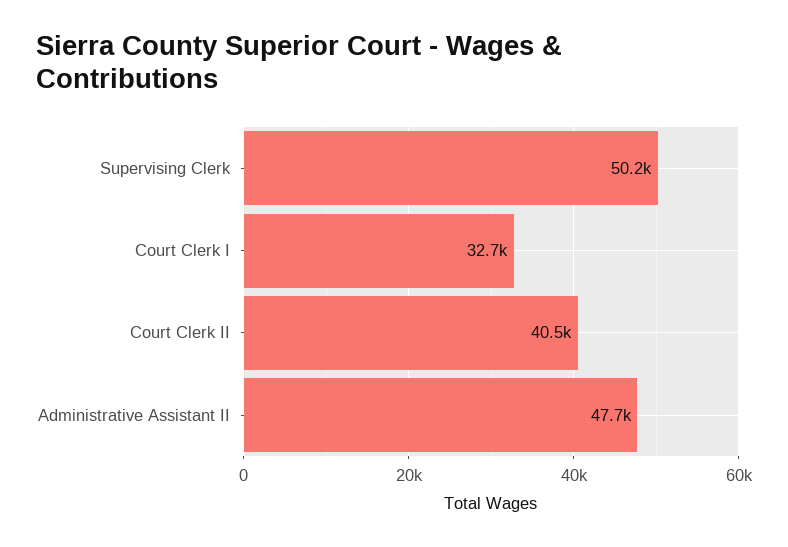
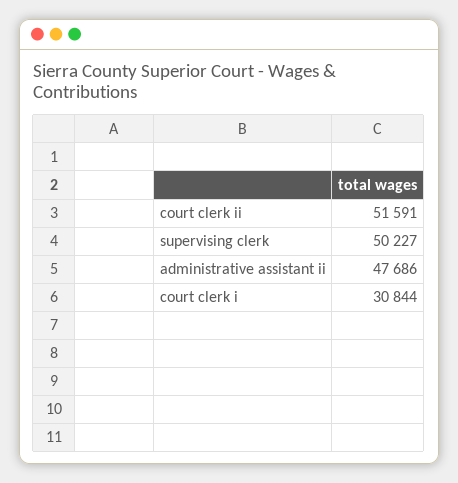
Court Clerk I: 32700 -> 30844
Court Clerk II: 40500 -> 51591

